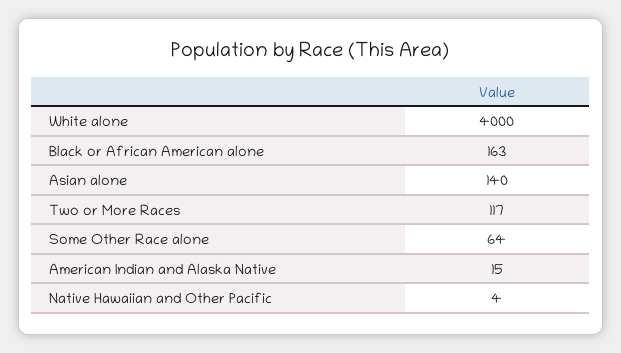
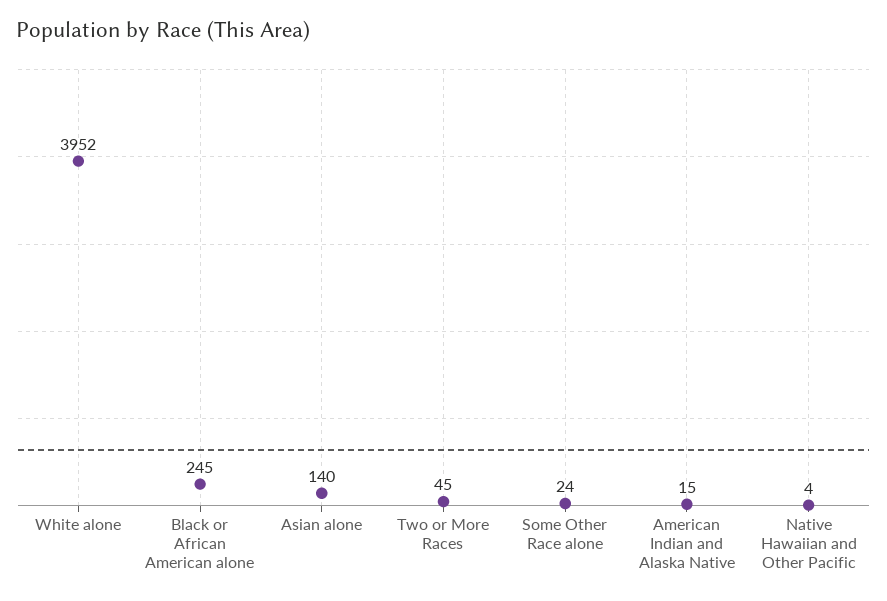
White alone: 4000 -> 3952
Black or African American alone: 163 -> 245
Two or More Races: 117 -> 45
Some Other Race alone: 64 -> 24

